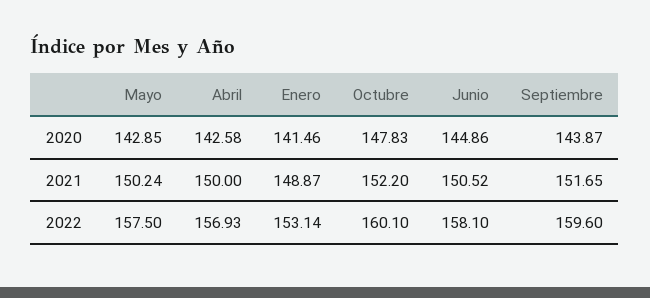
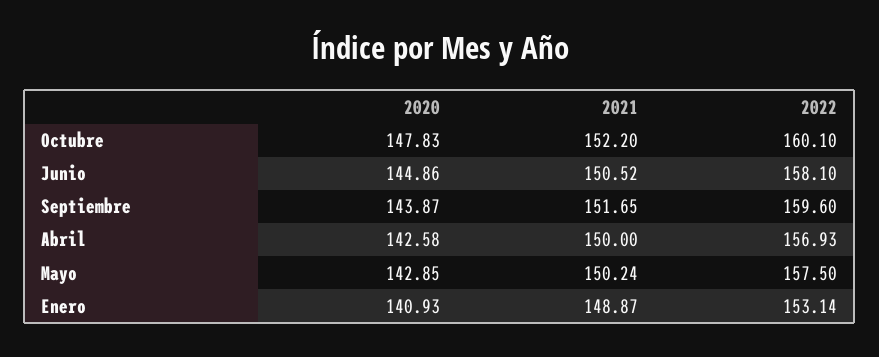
Enero, 2020: 141.46 -> 140.93

